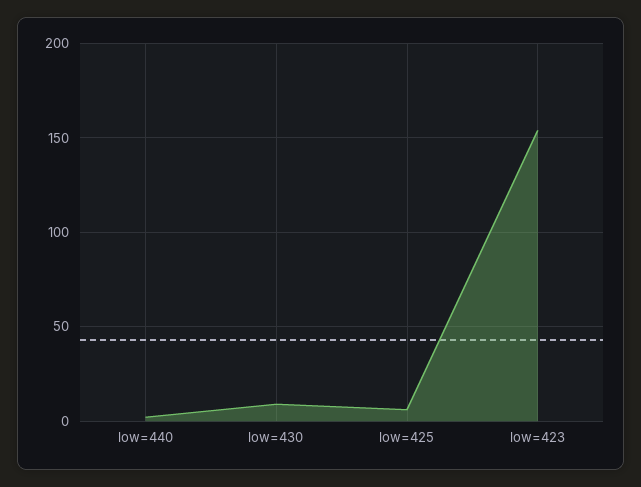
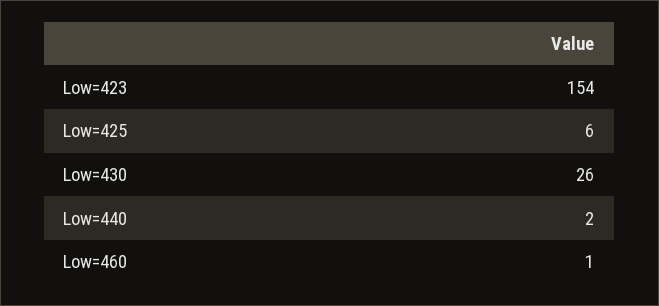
low=430: 10 -> 26
Low=460: none -> 1

